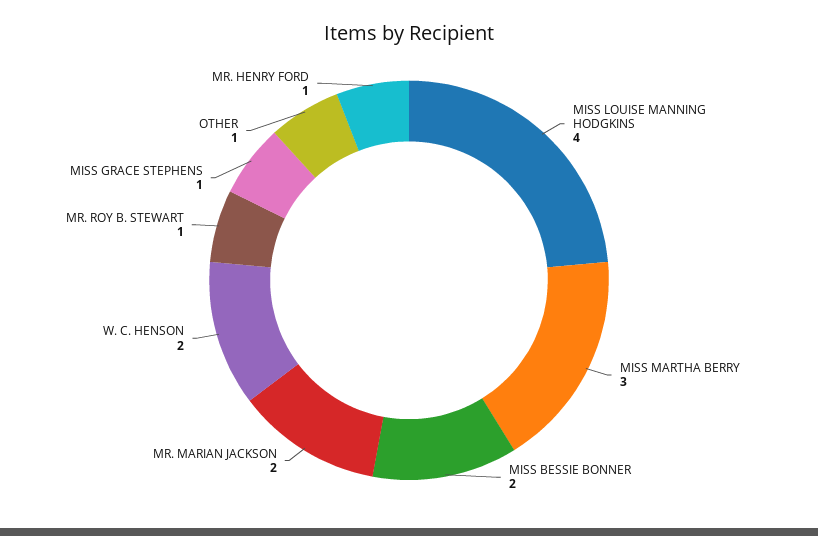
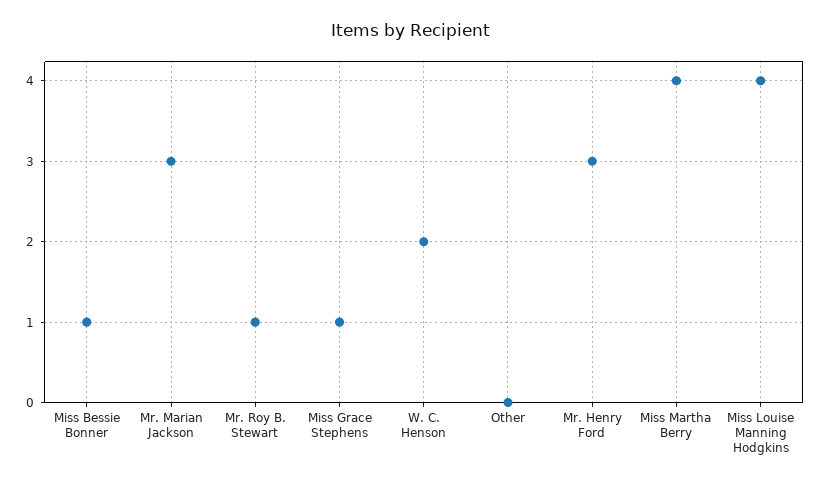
MISS MARTHA BERRY: 3 -> 4
MISS BESSIE BONNER: 2 -> 1
MR. MARIAN JACKSON: 2 -> 3
OTHER: 1 -> 0
MR. HENRY FORD: 1 -> 3

